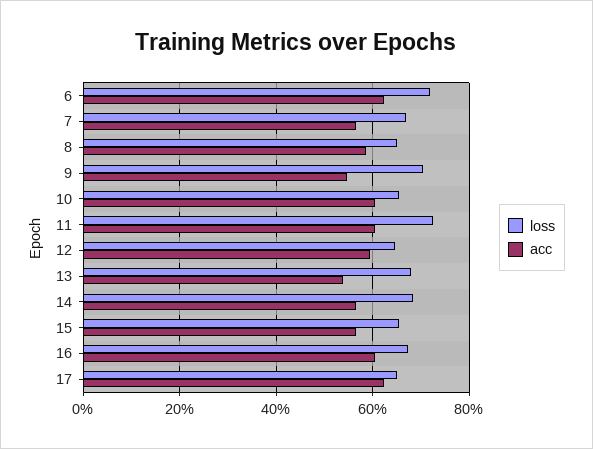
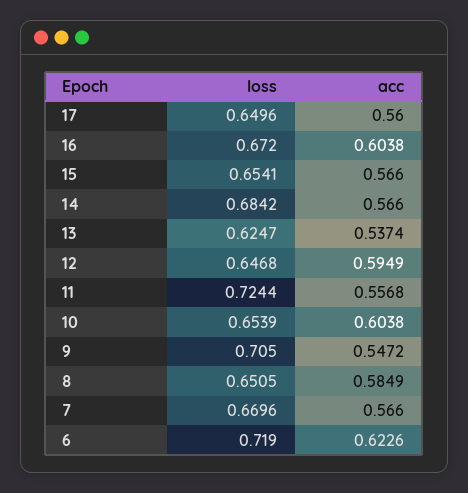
acc, 11: 0.6 -> 0.5568
loss, 13: 0.68 -> 0.6247
acc, 17: 0.62 -> 0.56

